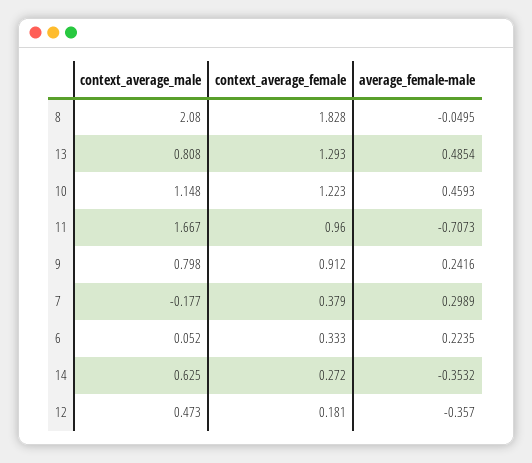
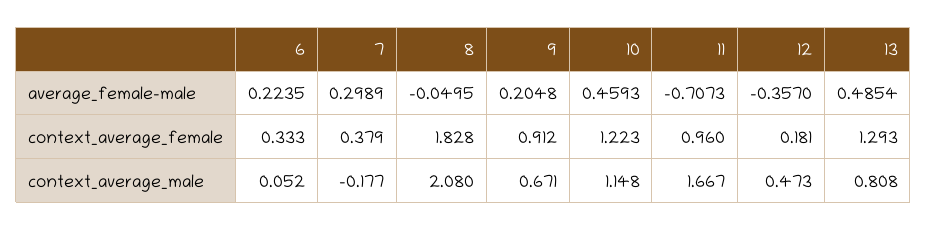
context_average_male, 9: 0.798 -> 0.671
average_female-male, 9: 0.2416 -> 0.2048
context_average_male, 14: 0.625 -> none
context_average_female, 14: 0.272 -> none
average_female-male, 14: -0.3532 -> none

